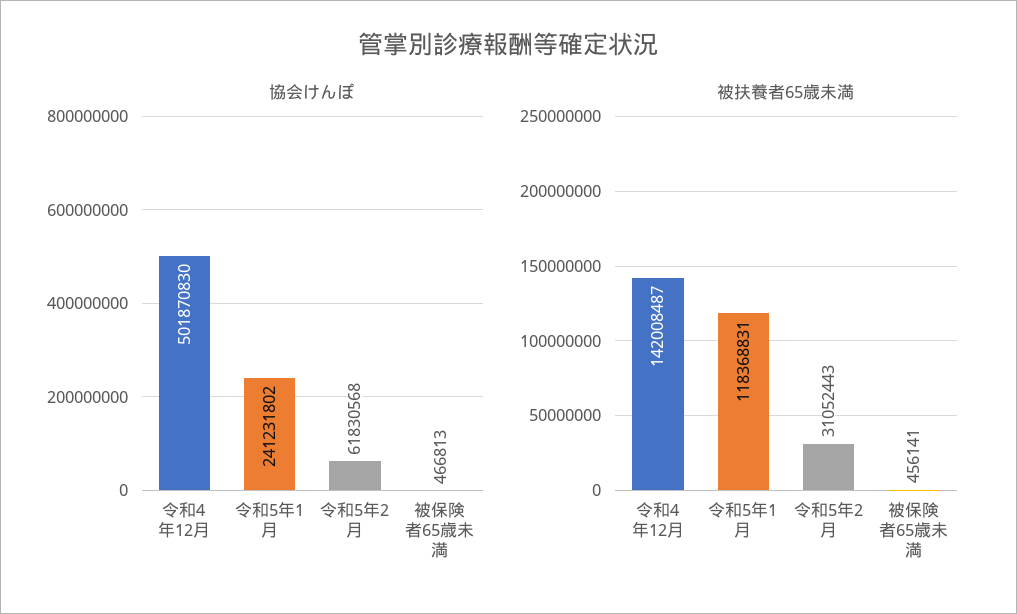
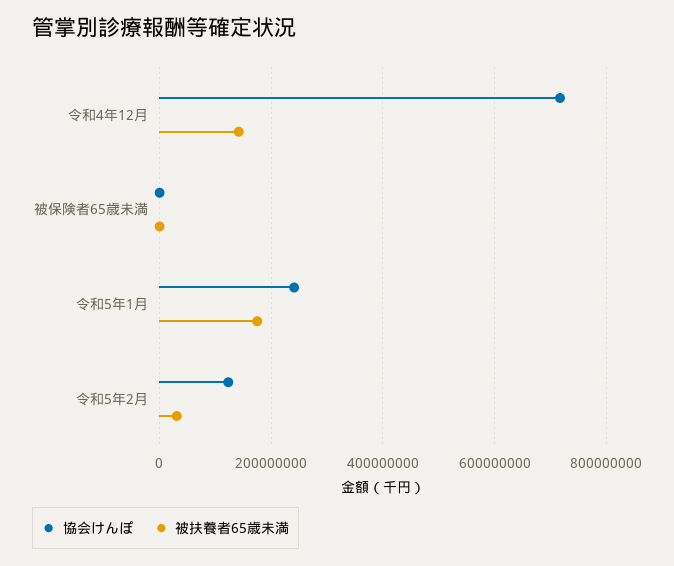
協会けんぽ, 令和4年12月: 501870830 -> 720000000
協会けんぽ, 令和5年2月: 61830568 -> 120000000
被扶養者65歳未満, 令和5年1月: 118368831 -> 180000000

